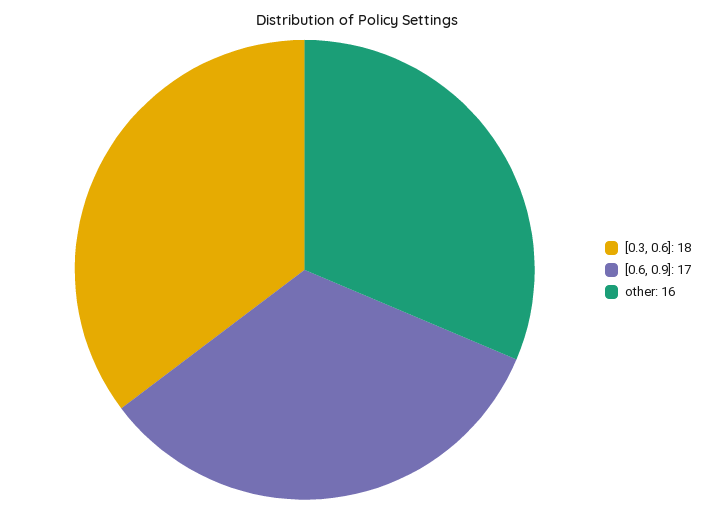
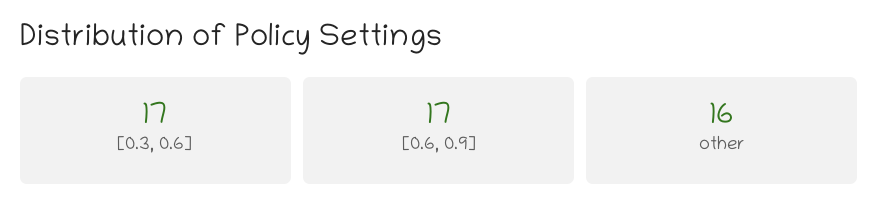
[0.3, 0.6]: 18 -> 17

